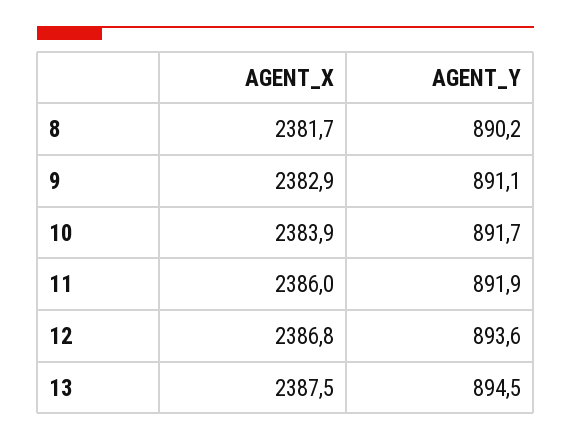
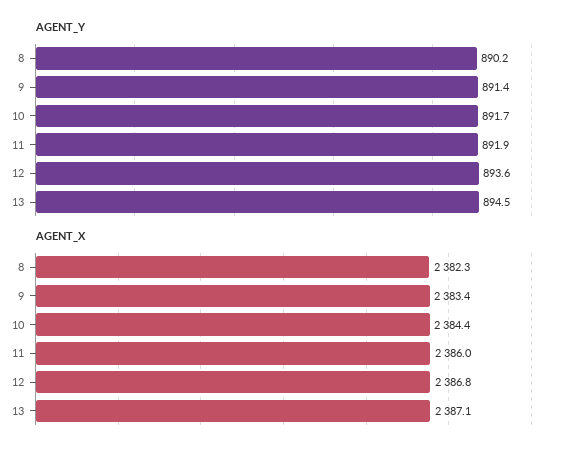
AGENT_X, 8: 2381.7 -> 2382.3
AGENT_X, 9: 2382.9 -> 2383.4
AGENT_Y, 9: 891.1 -> 891.4
AGENT_X, 10: 2383.9 -> 2384.4
AGENT_X, 13: 2387.5 -> 2387.1

